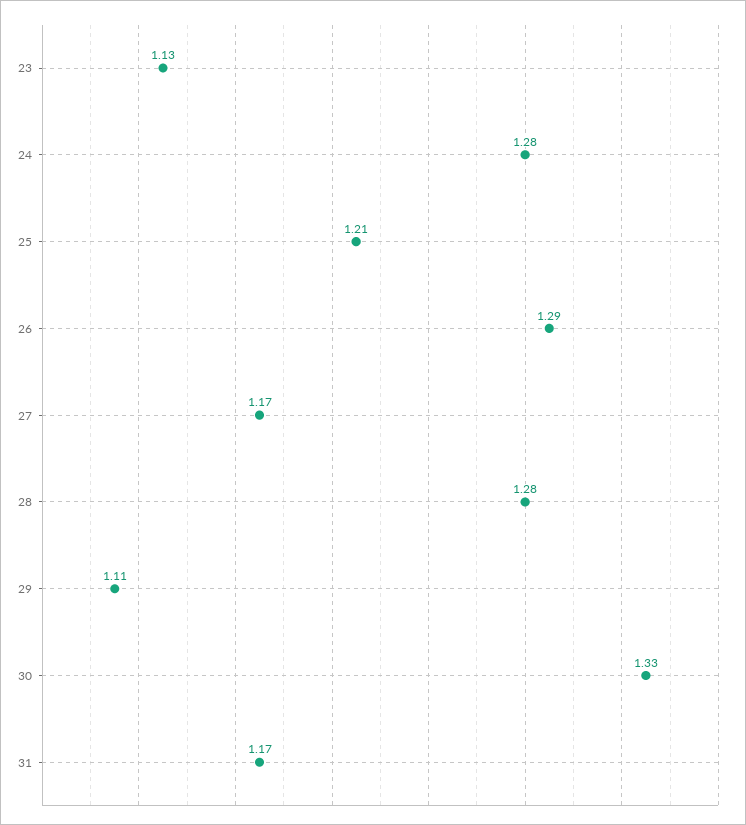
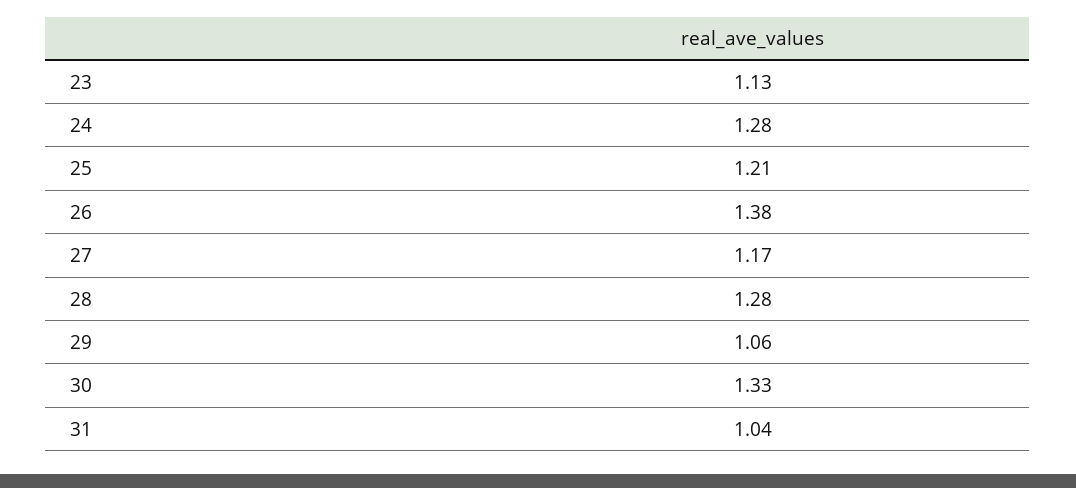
26: 1.29 -> 1.38
29: 1.11 -> 1.06
31: 1.17 -> 1.04

